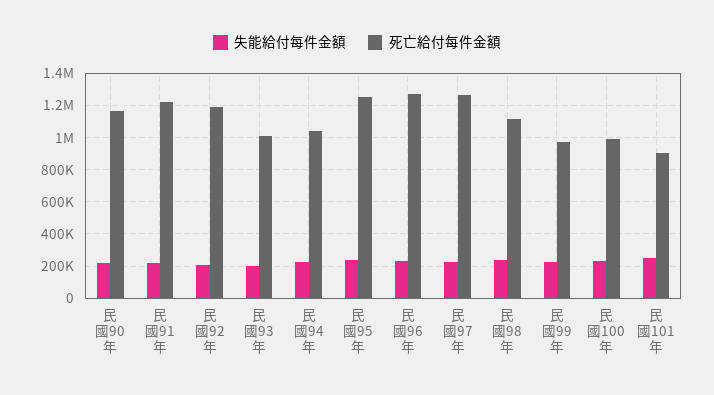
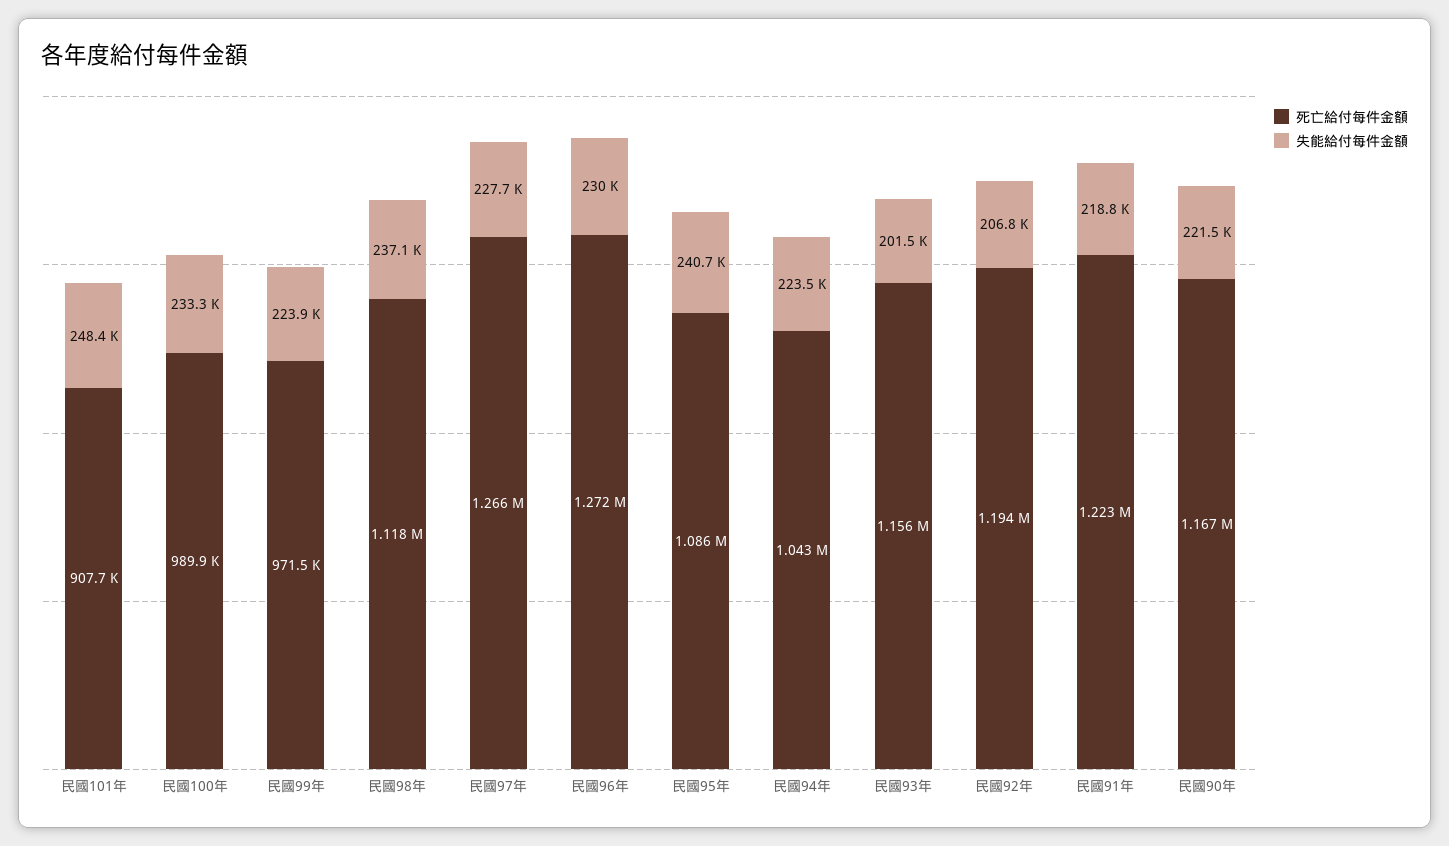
死亡給付每件金額, 民國93年: 1000000 -> 1156000
死亡給付每件金額, 民國95年: 1250000 -> 1086000

